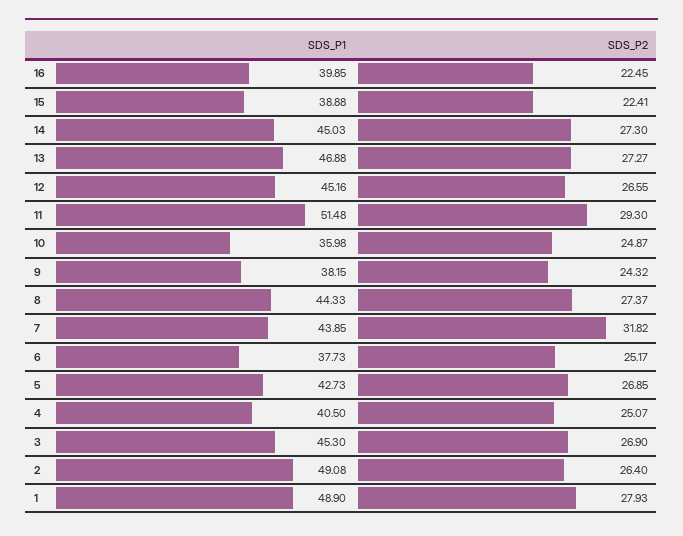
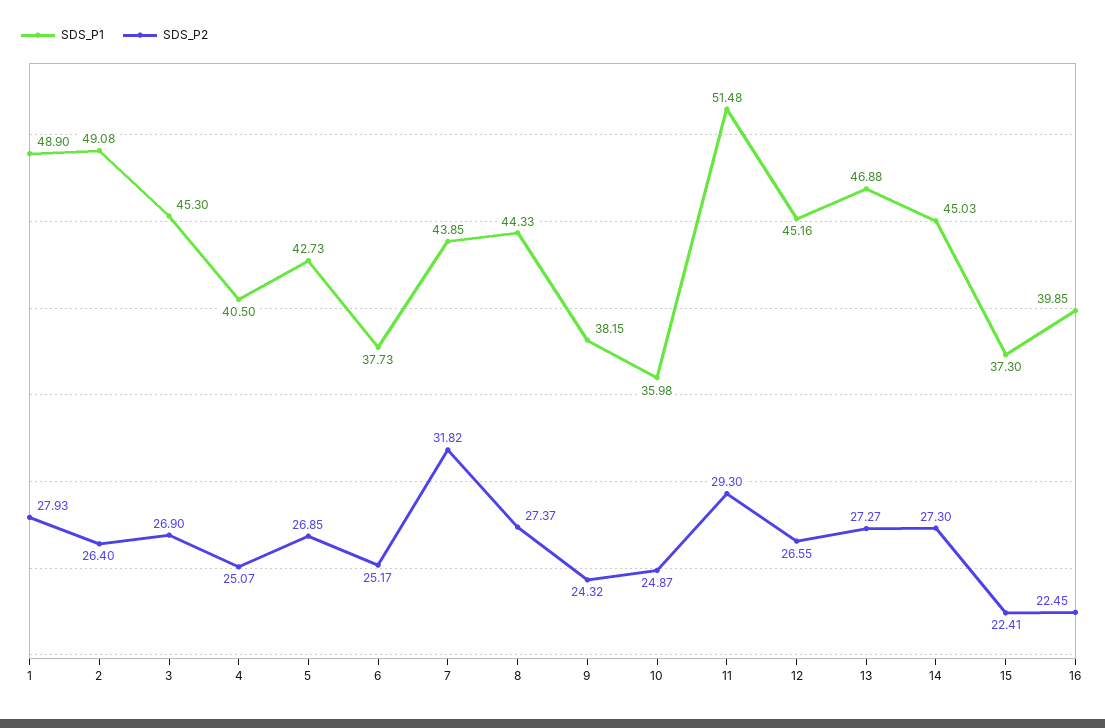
SDS_P1, 15: 38.88 -> 37.3

